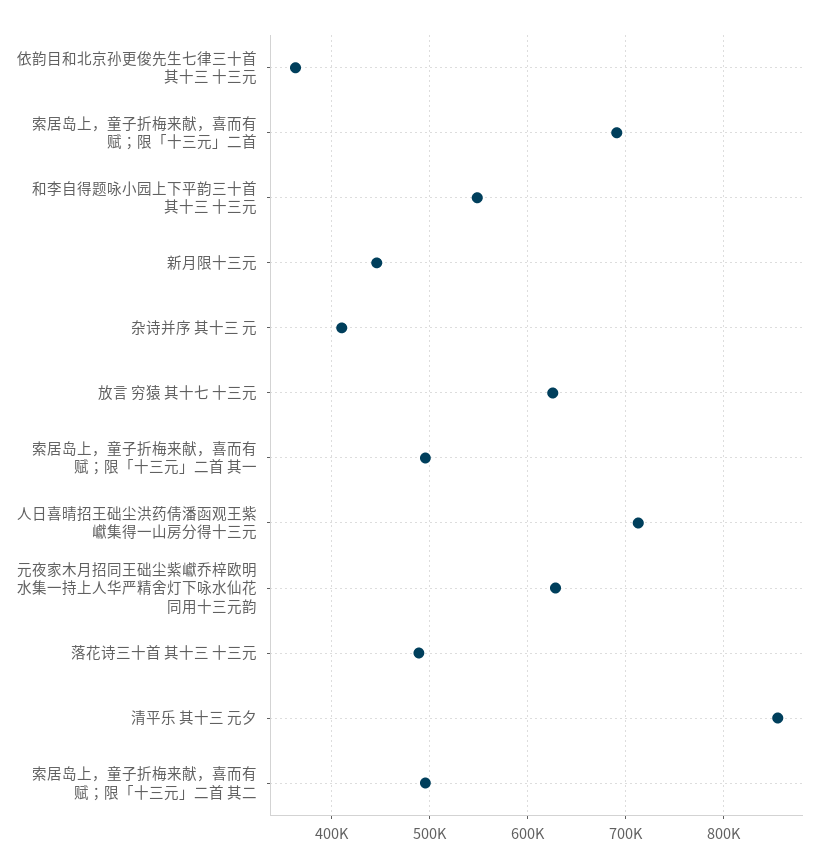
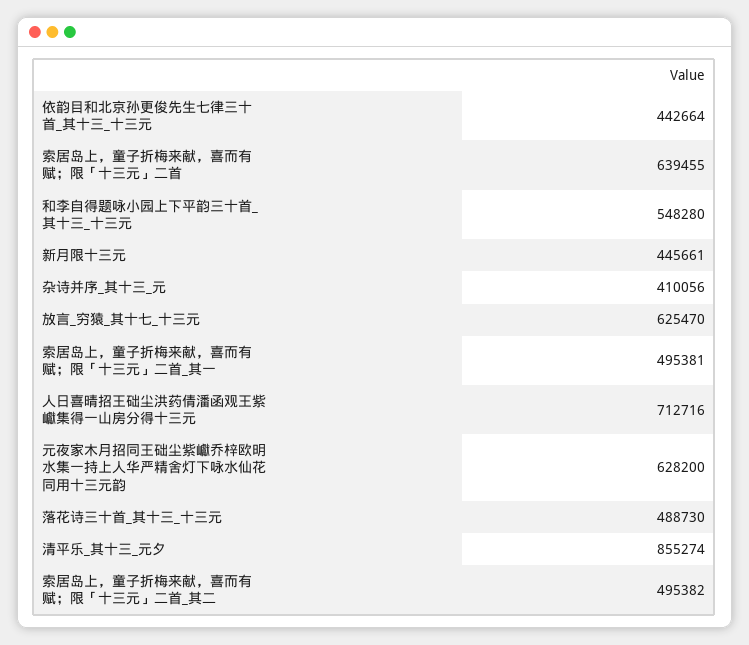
依韵目和北京孙更俊先生七律三十首 其十三 十三元: 360000 -> 442664
索居岛上，童子折梅来献，喜而有赋；限「十三元」二首: 690000 -> 639455

